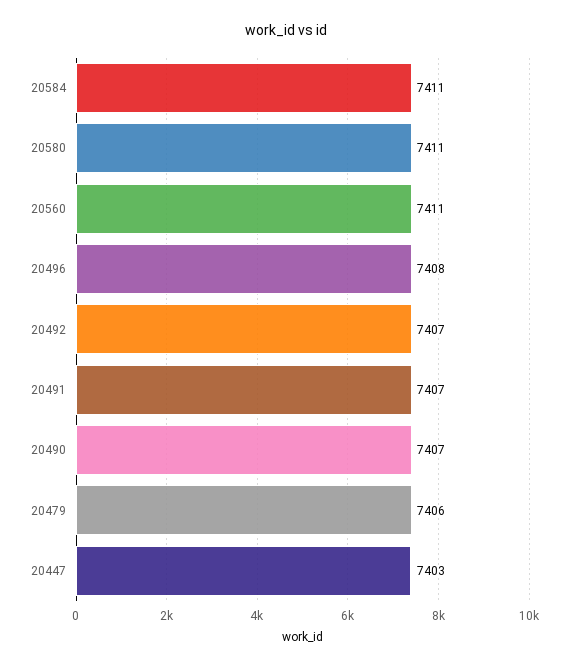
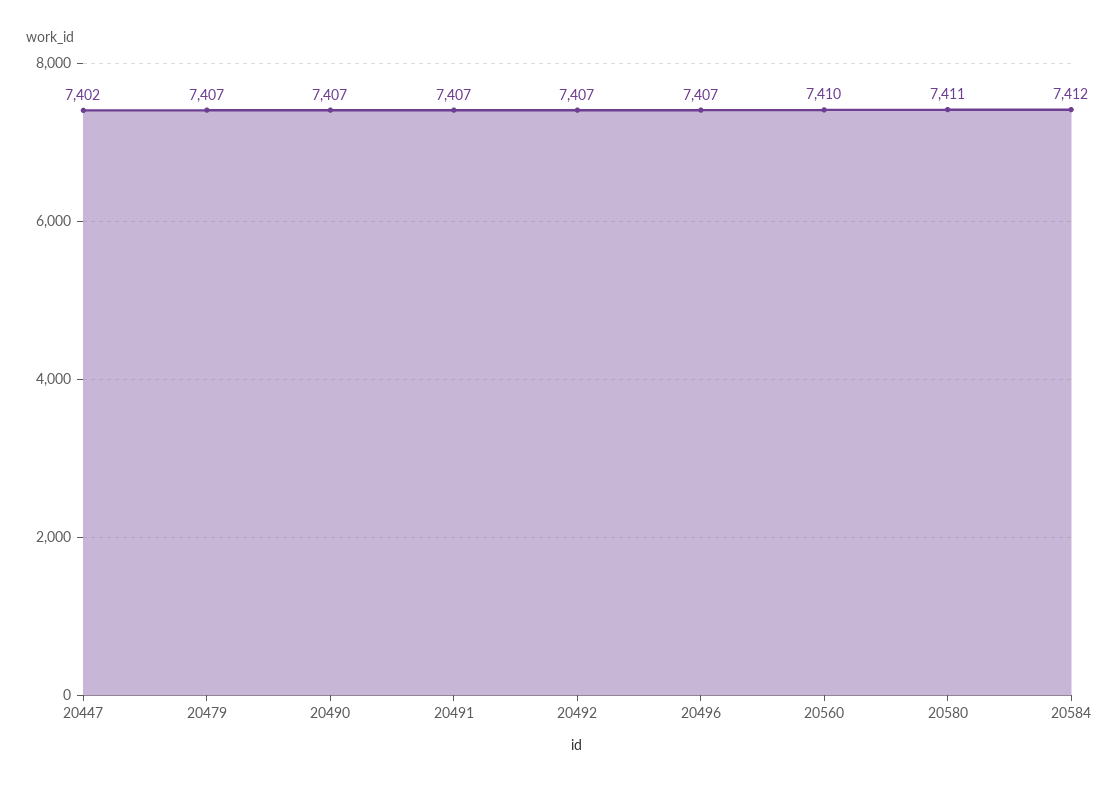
20584: 7411 -> 7412
20560: 7411 -> 7410
20496: 7408 -> 7407
20479: 7406 -> 7407
20447: 7403 -> 7402

